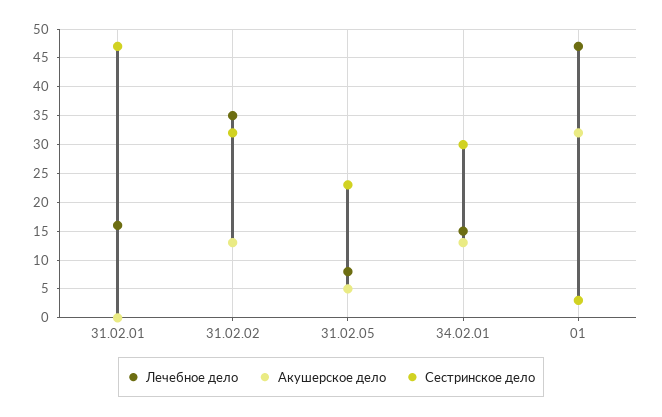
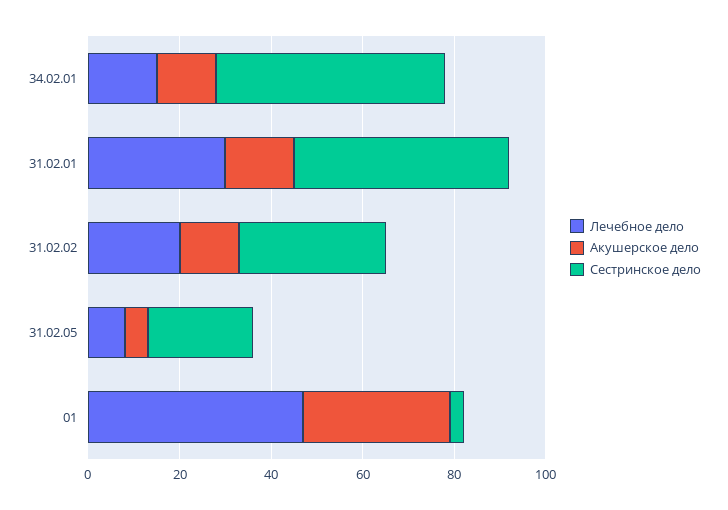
Лечебное дело, 31.02.01: 15 -> 30
Акушерское дело, 31.02.01: 0 -> 15
Лечебное дело, 31.02.02: 35 -> 20
Сестринское дело, 34.02.01: 30 -> 50

